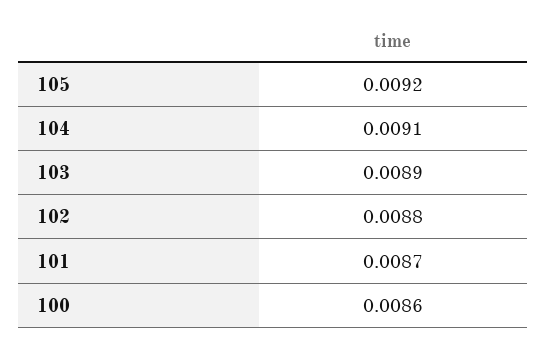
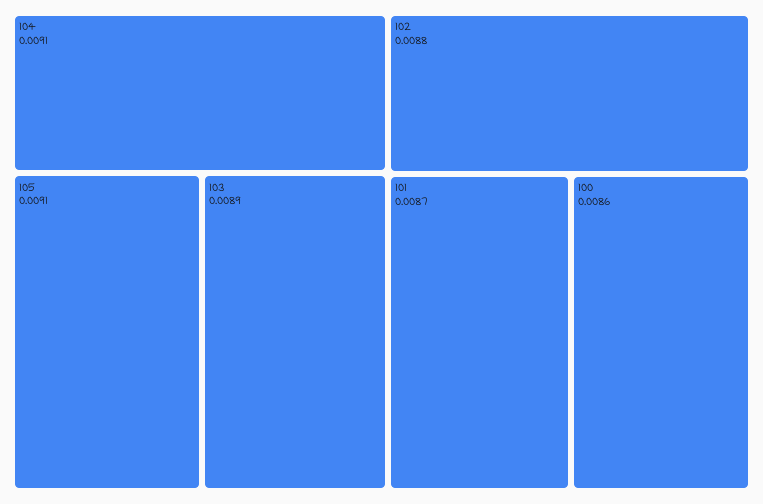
105: 0.0092 -> 0.0091

